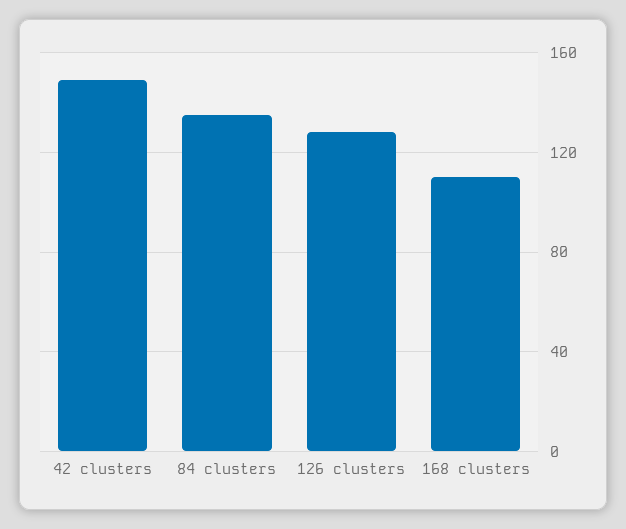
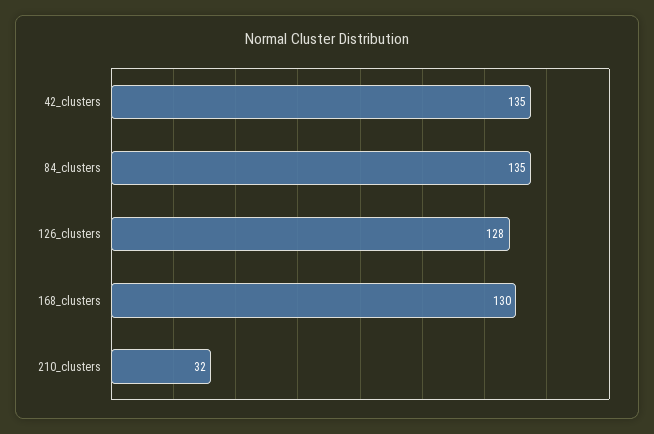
42 clusters: 150 -> 135
168 clusters: 110 -> 130
210_clusters: none -> 32

